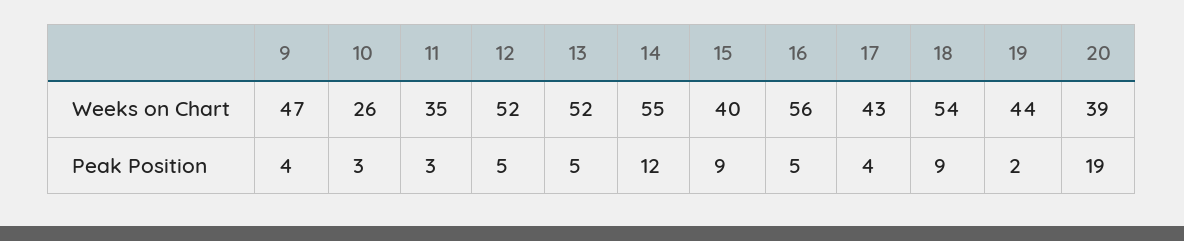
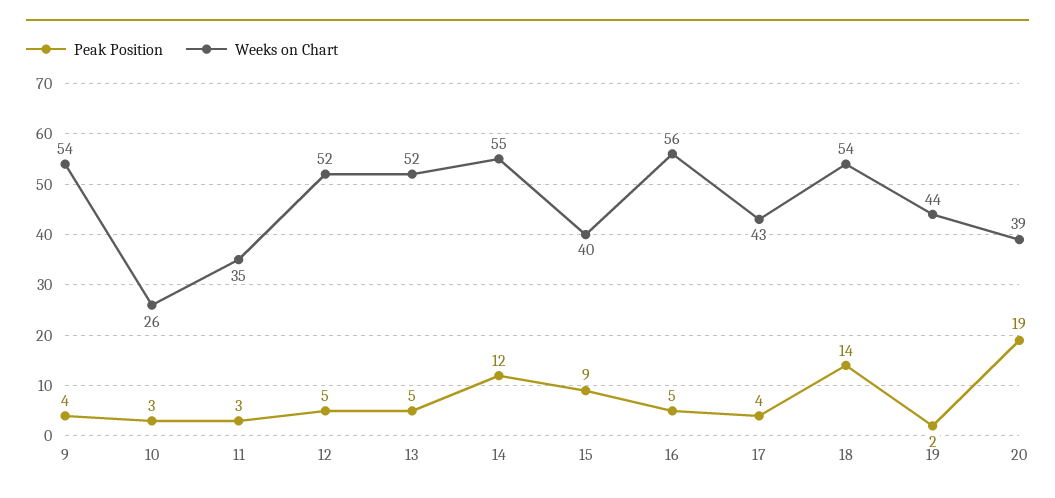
Weeks on Chart, 9: 47 -> 54
Peak Position, 18: 9 -> 14

